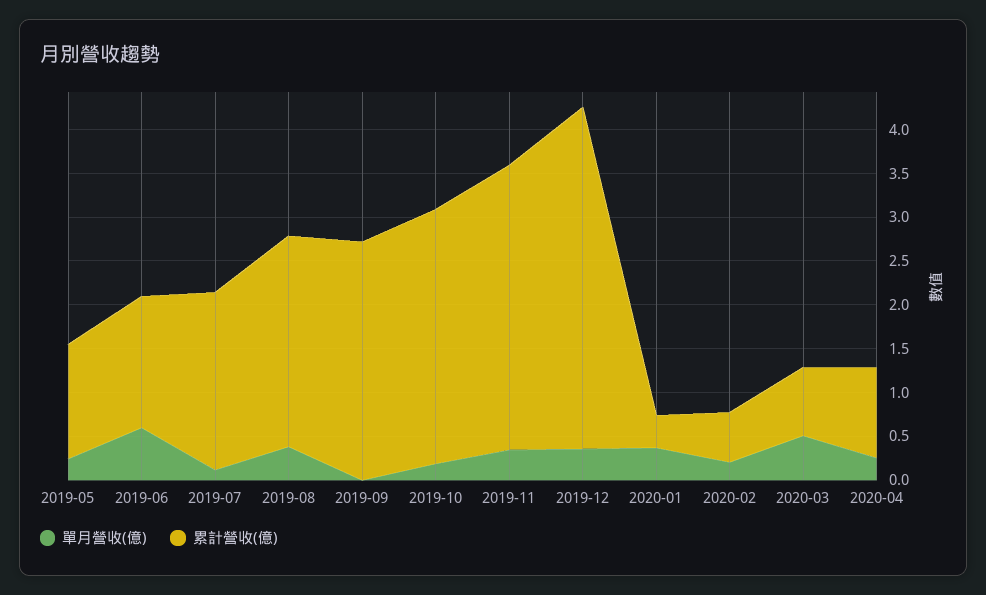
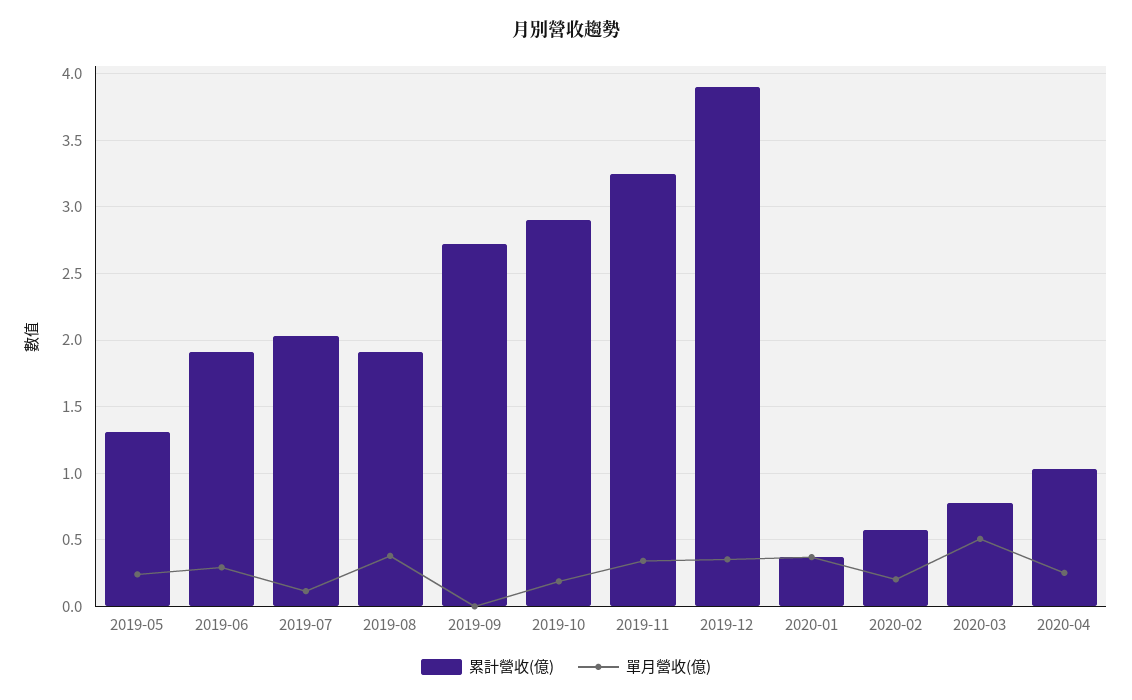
單月營收(億), 2019-06: 0.6 -> 0.3
累計營收(億), 2019-06: 1.5 -> 1.9
累計營收(億), 2019-08: 2.4 -> 1.9

